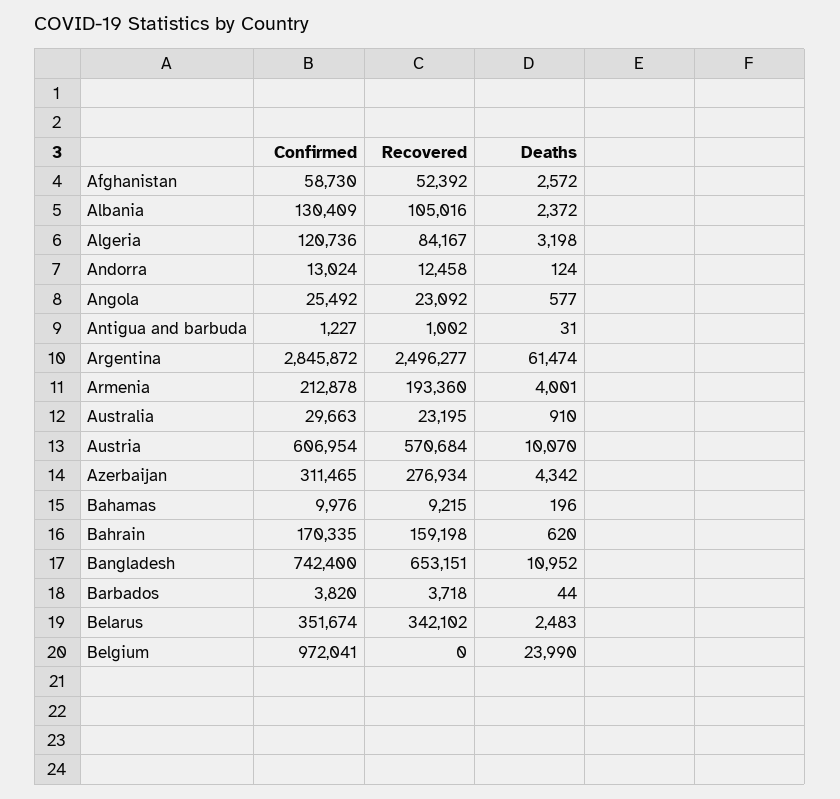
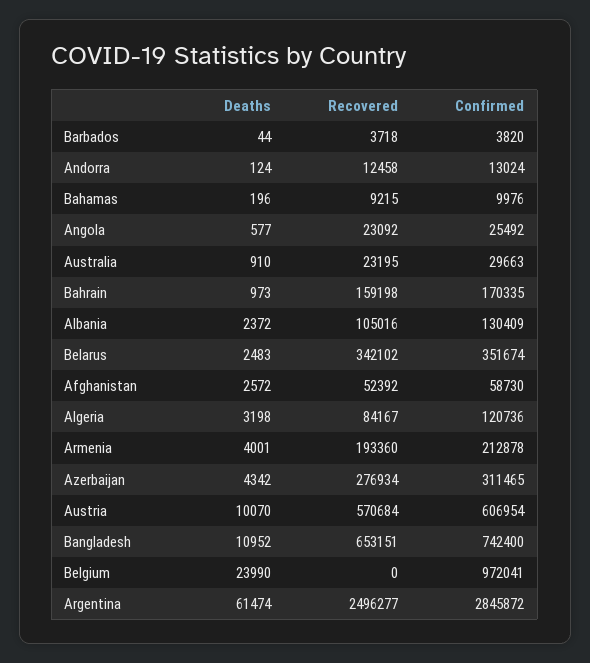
Confirmed, Antigua and barbuda: 1227 -> none
Recovered, Antigua and barbuda: 1002 -> none
Deaths, Antigua and barbuda: 31 -> none
Deaths, Bahrain: 620 -> 973

